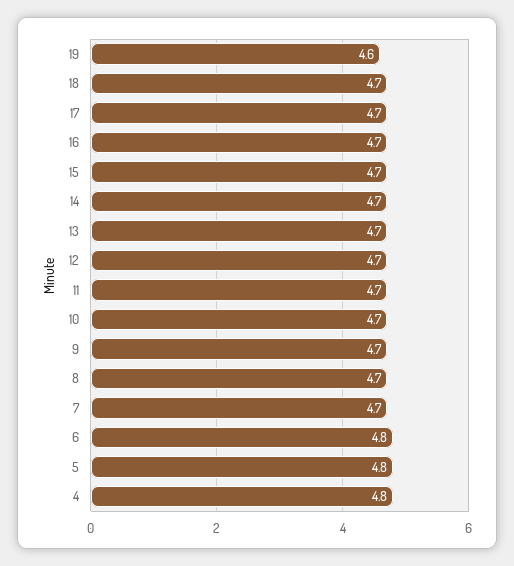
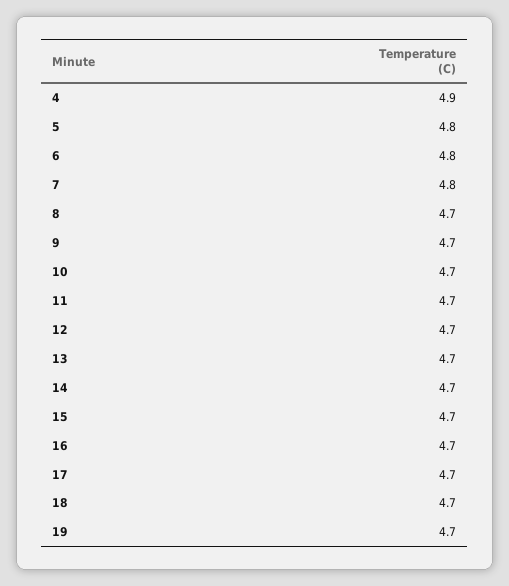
19: 4.6 -> 4.7
7: 4.7 -> 4.8
4: 4.8 -> 4.9

